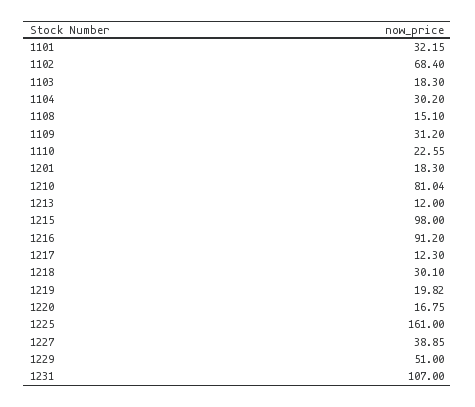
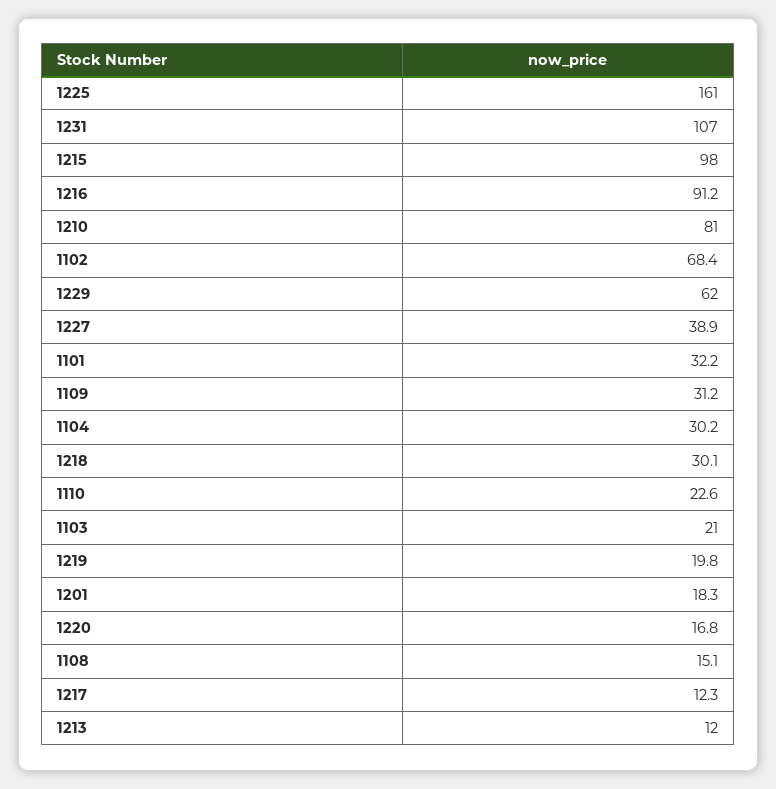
1103: 18.3 -> 21
1229: 51 -> 62

